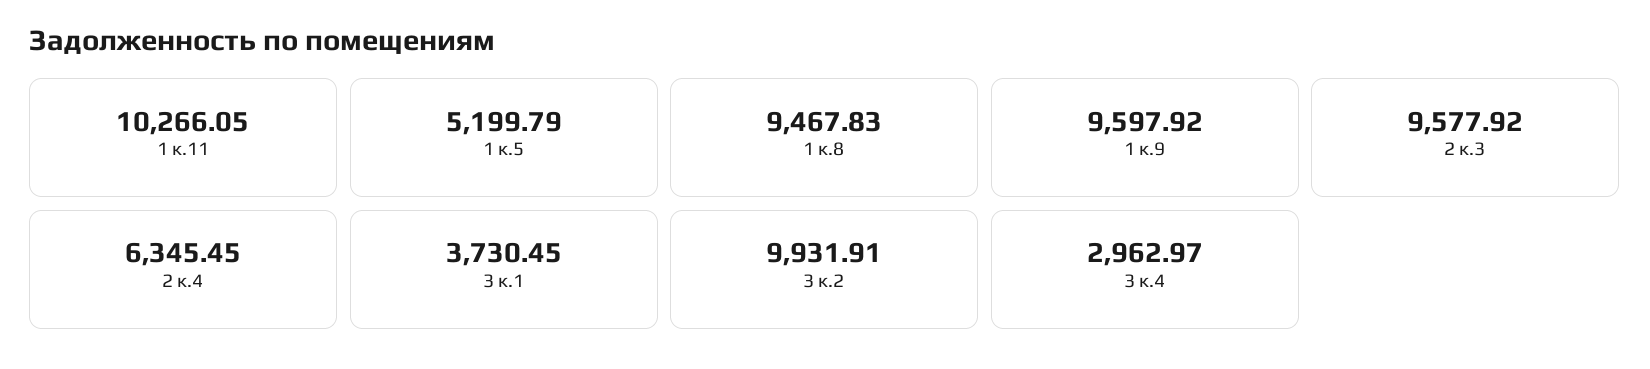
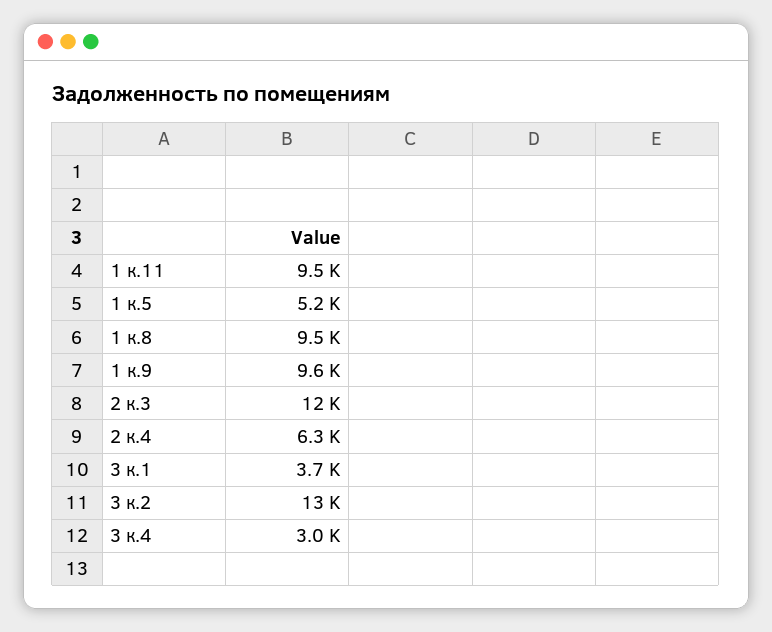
1 к.11: 10266.05 -> 9500
2 к.3: 9577.92 -> 12000
3 к.2: 9931.91 -> 13000

